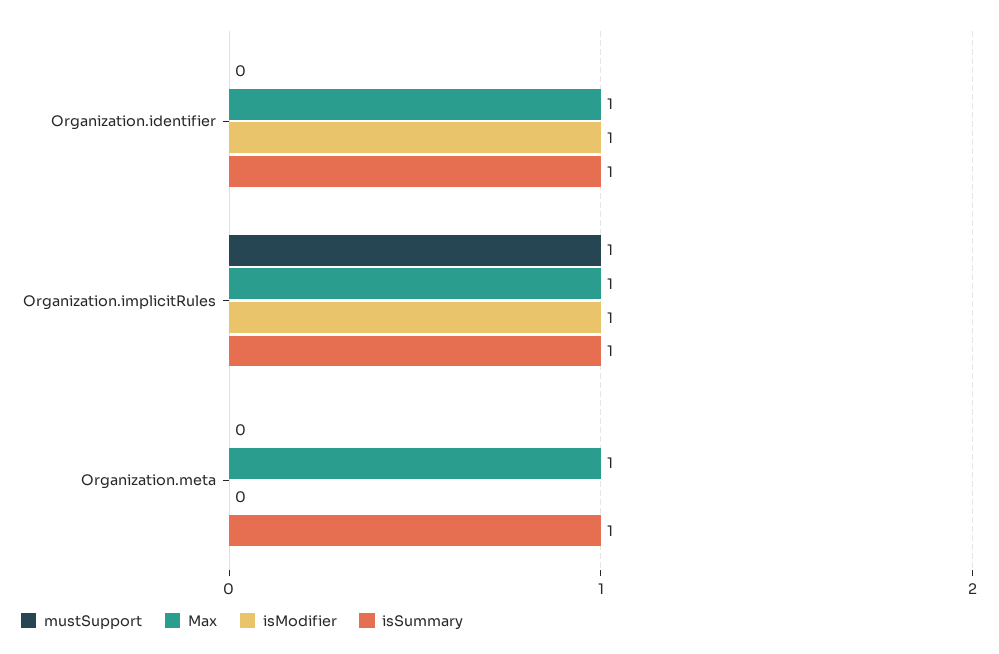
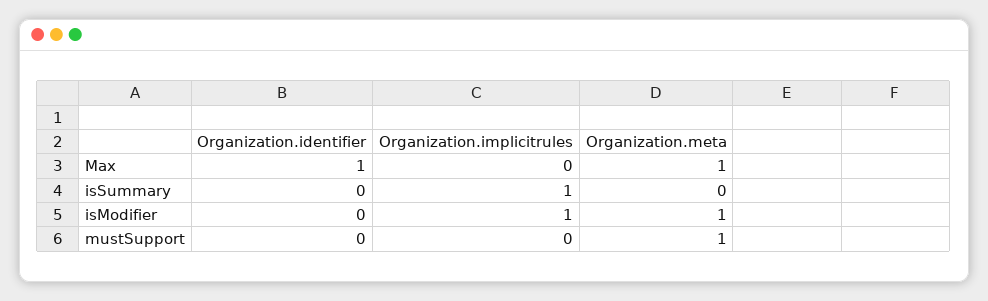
isModifier, Organization.identifier: 1 -> 0
isSummary, Organization.identifier: 1 -> 0
mustSupport, Organization.implicitRules: 1 -> 0
Max, Organization.implicitRules: 1 -> 0
mustSupport, Organization.meta: 0 -> 1
isModifier, Organization.meta: 0 -> 1
isSummary, Organization.meta: 1 -> 0

